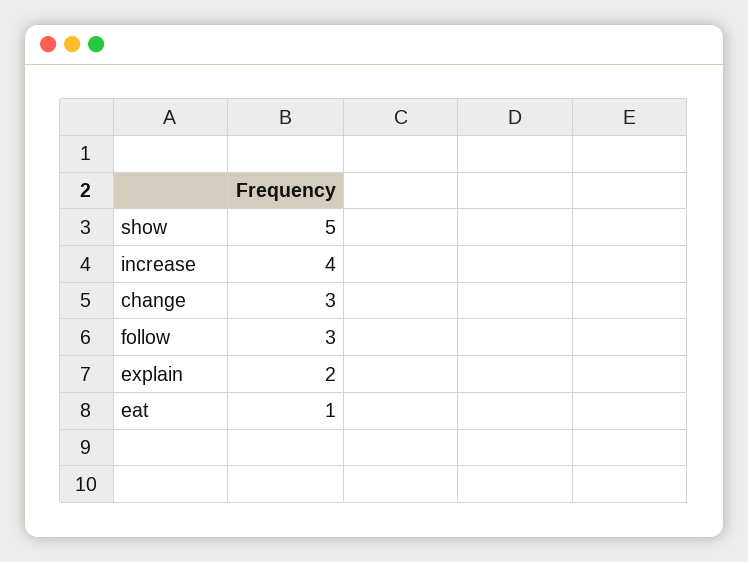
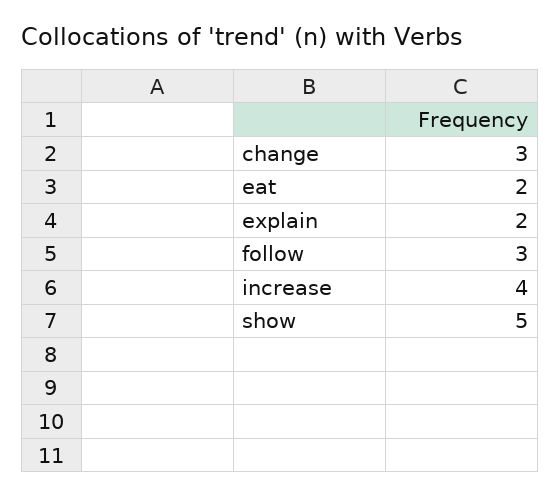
eat: 1 -> 2

